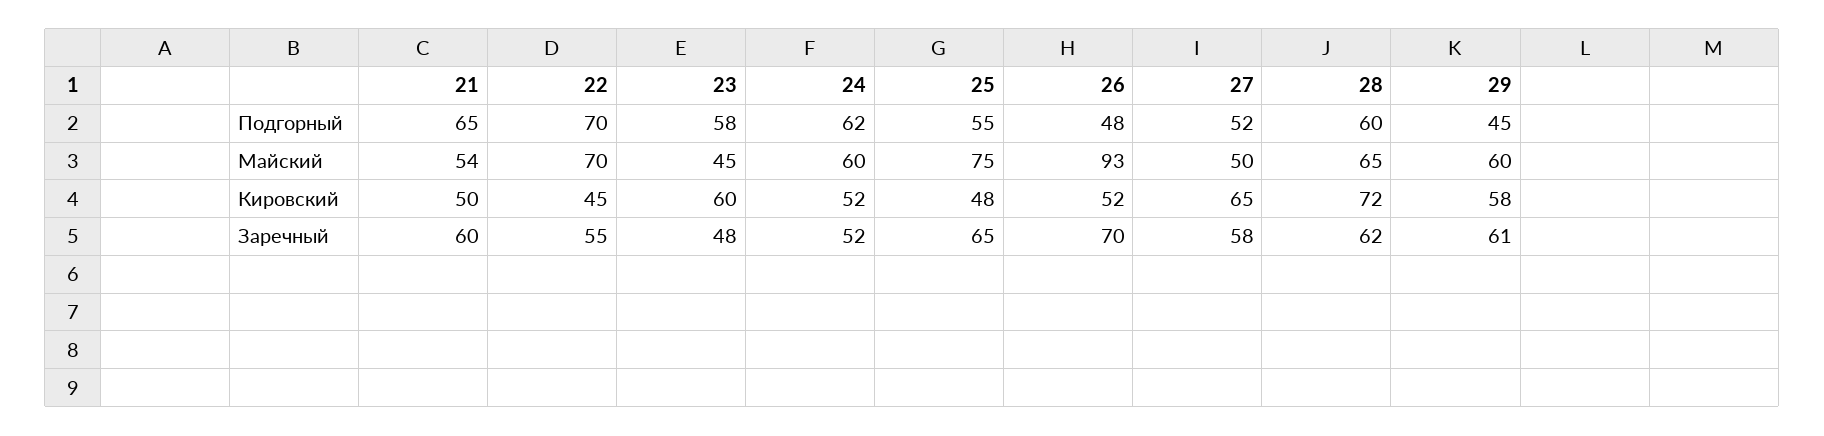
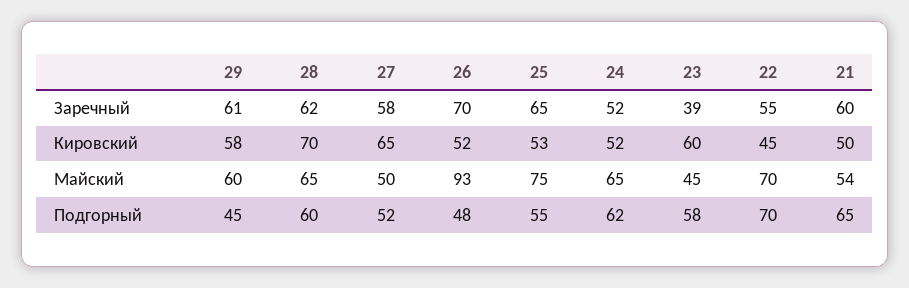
24, Майский: 60 -> 65
25, Кировский: 48 -> 53
28, Кировский: 72 -> 70
23, Заречный: 48 -> 39

